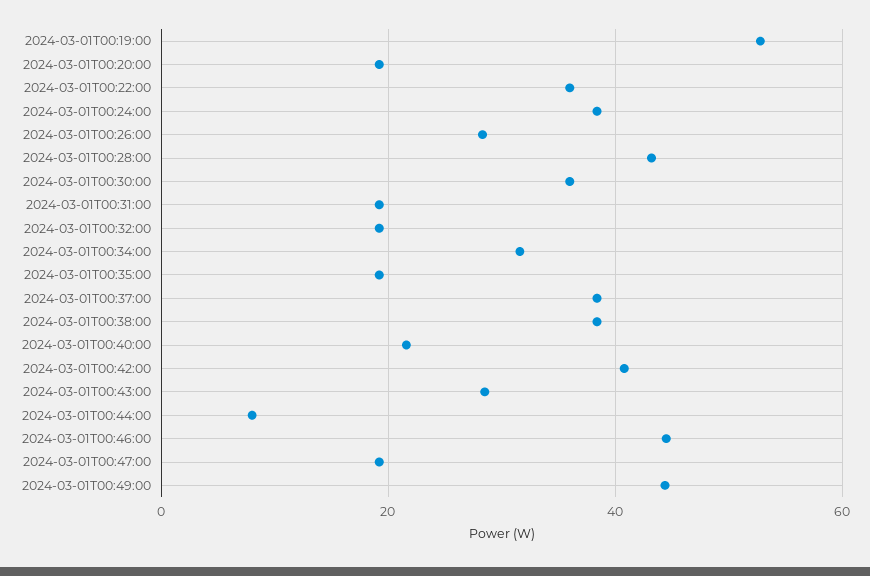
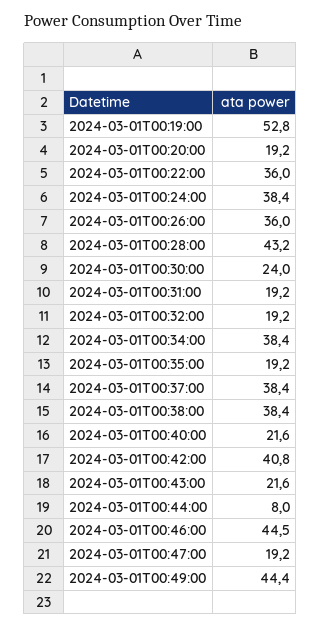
2024-03-01T00:26:00: 28 -> 36
2024-03-01T00:30:00: 36 -> 24
2024-03-01T00:34:00: 32 -> 38.4
2024-03-01T00:43:00: 28 -> 21.6

